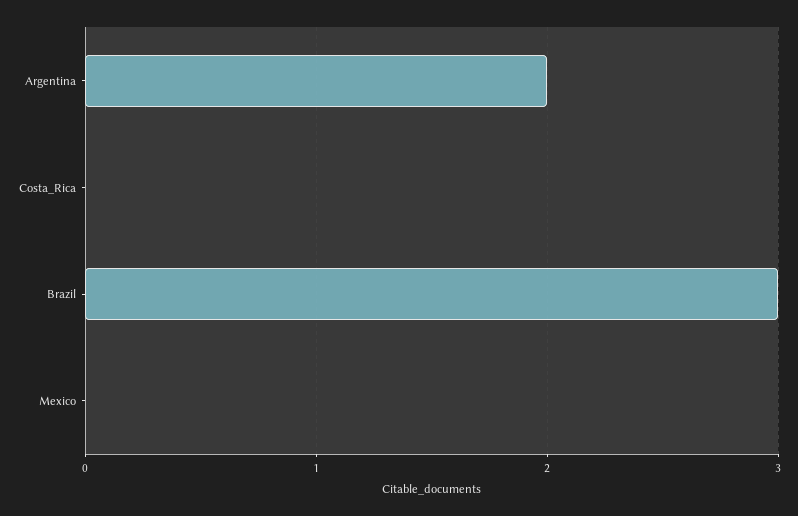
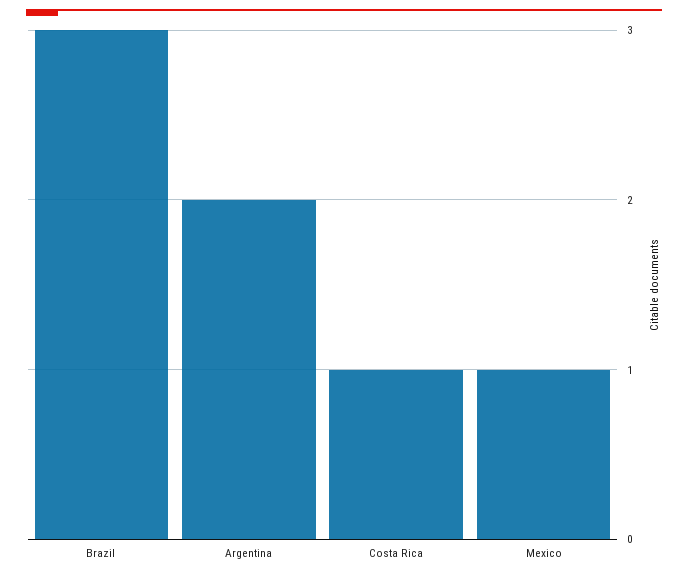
Costa_Rica: 0 -> 1
Mexico: 0 -> 1

